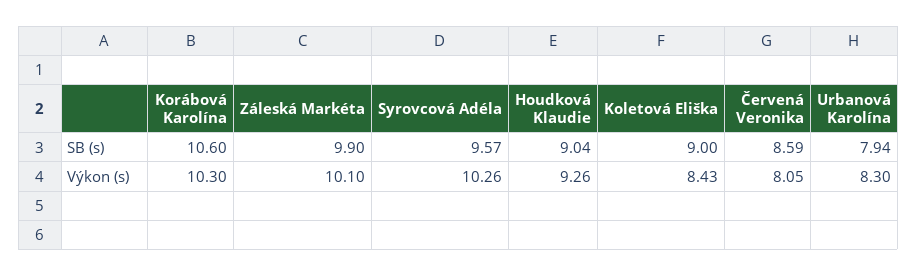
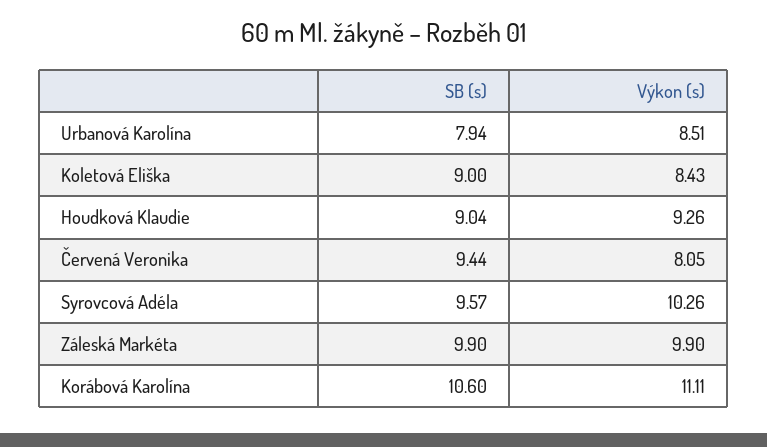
Červená Veronika, SB (s): 8.59 -> 9.44
Korábová Karolína, Výkon (s): 10.3 -> 11.11
Záleská Markéta, Výkon (s): 10.1 -> 9.9
Urbanová Karolína, Výkon (s): 8.3 -> 8.51

